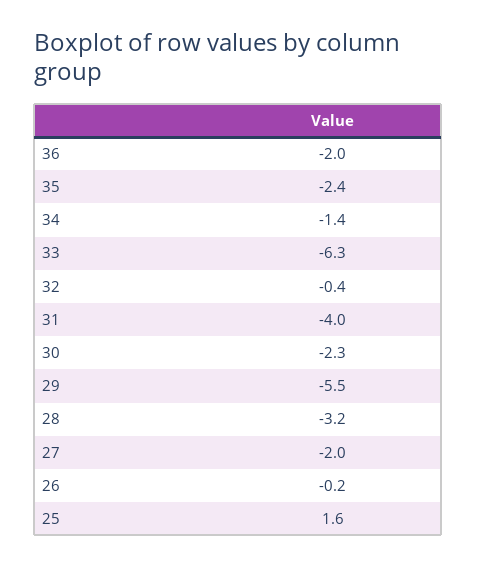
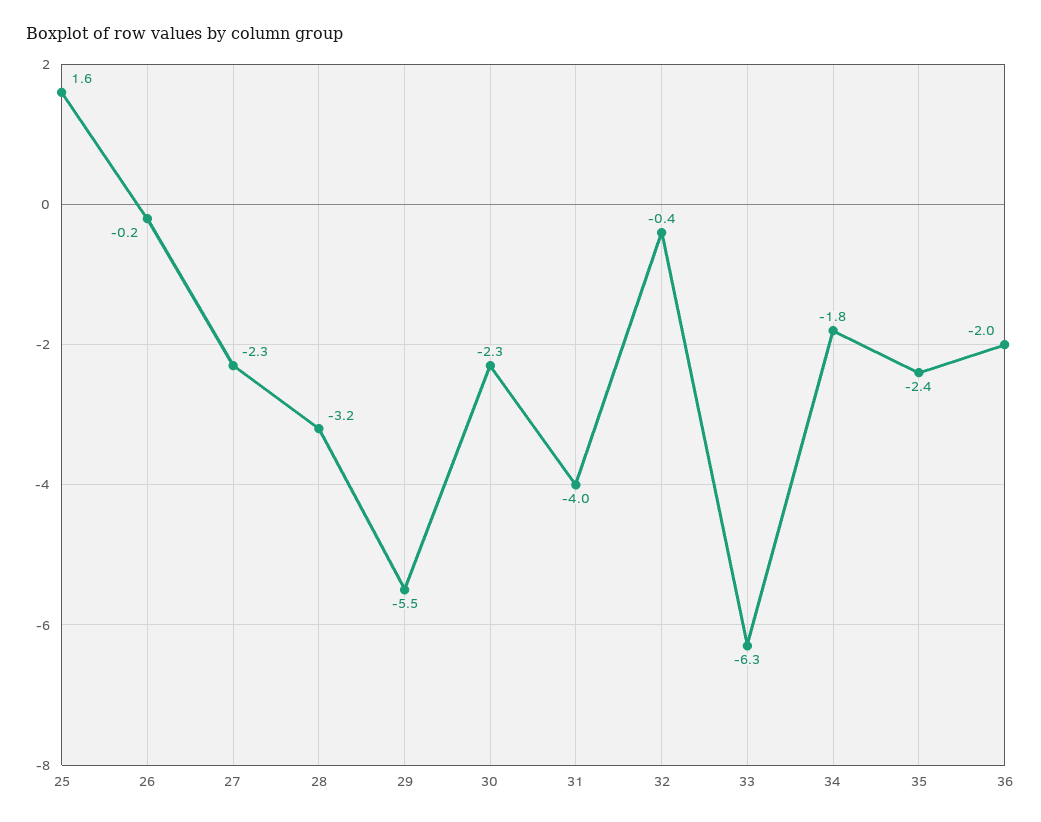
34: -1.4 -> -1.8
27: -2 -> -2.3

